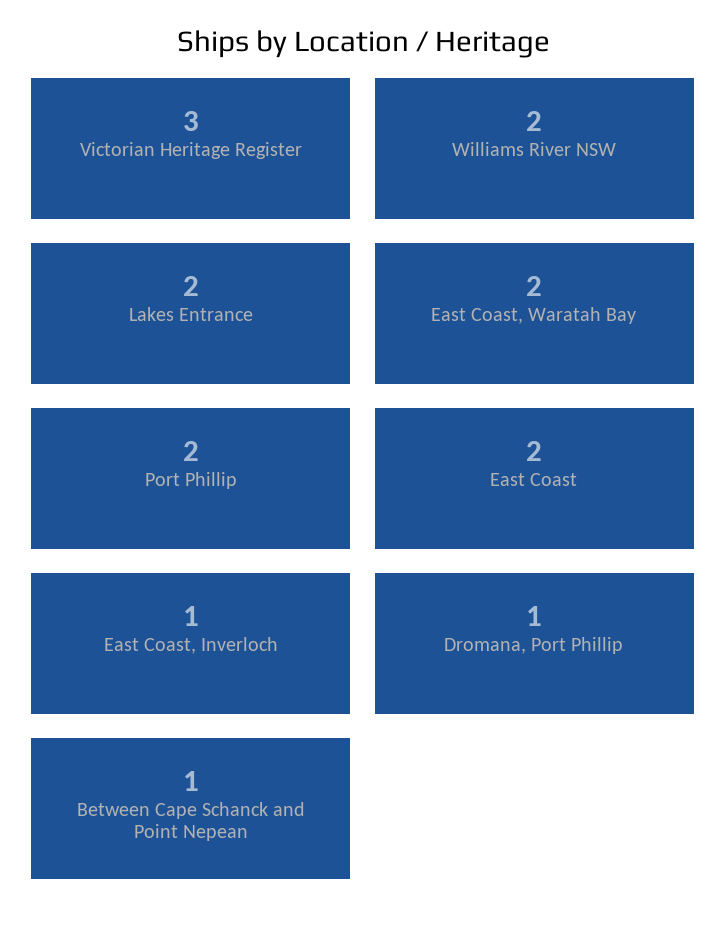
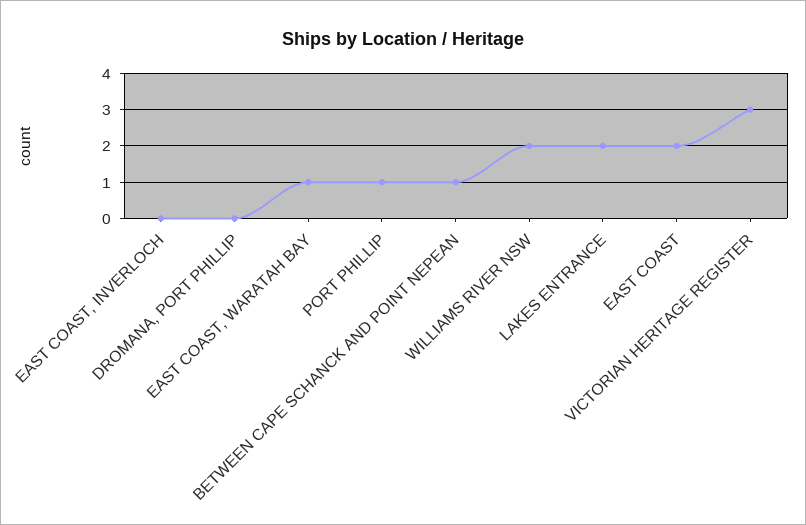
East Coast, Waratah Bay: 2 -> 1
Port Phillip: 2 -> 1
East Coast, Inverloch: 1 -> 0
Dromana, Port Phillip: 1 -> 0

